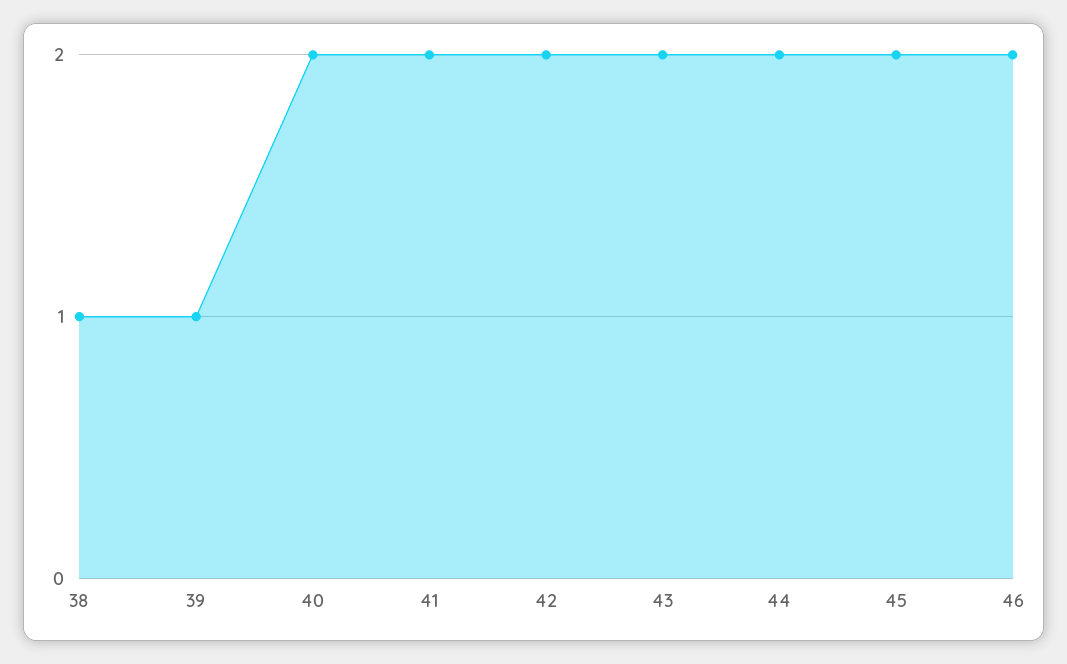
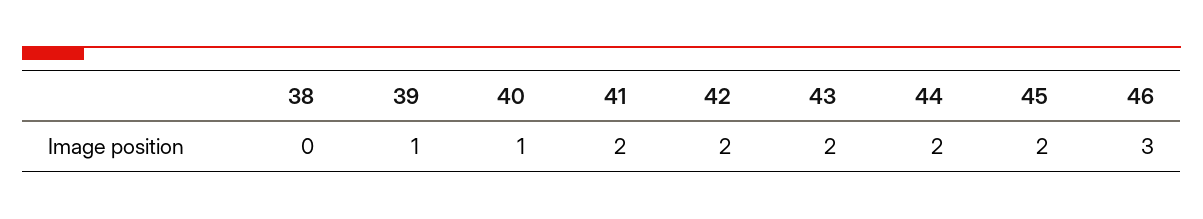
38: 1 -> 0
40: 2 -> 1
46: 2 -> 3

